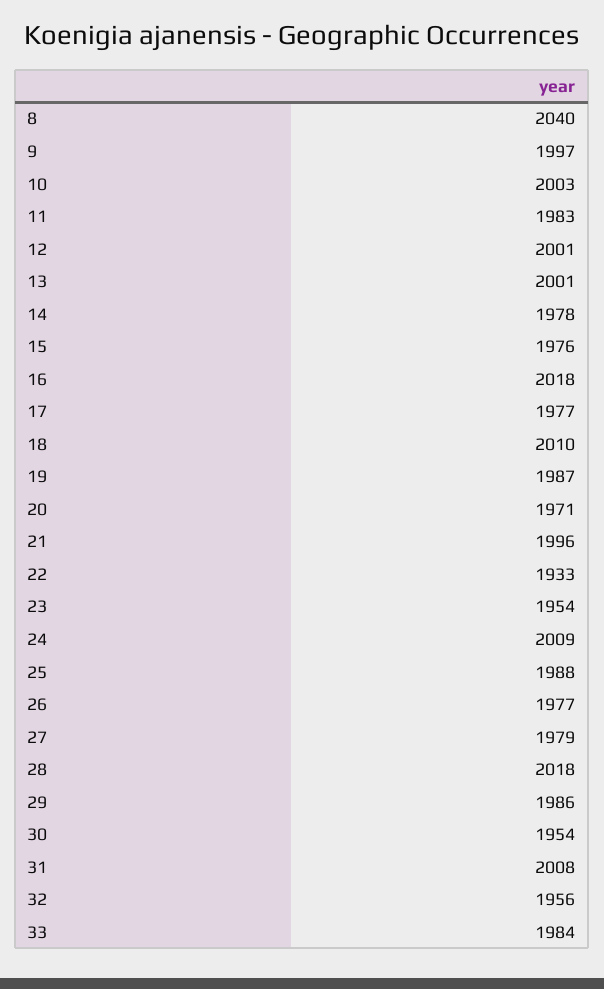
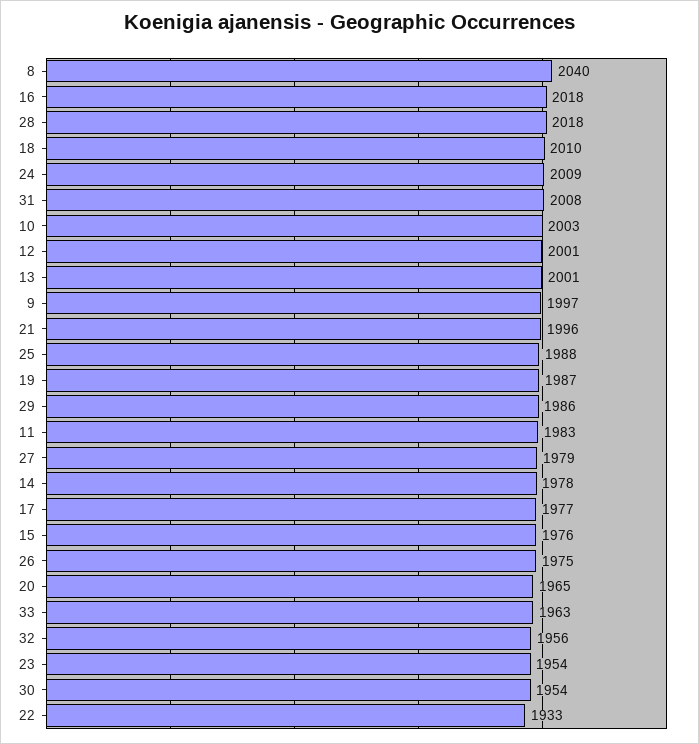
20: 1971 -> 1965
26: 1977 -> 1975
33: 1984 -> 1963

